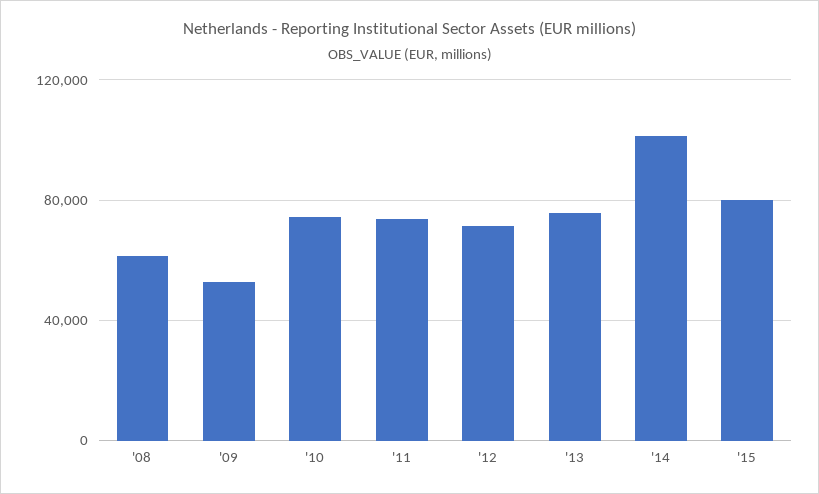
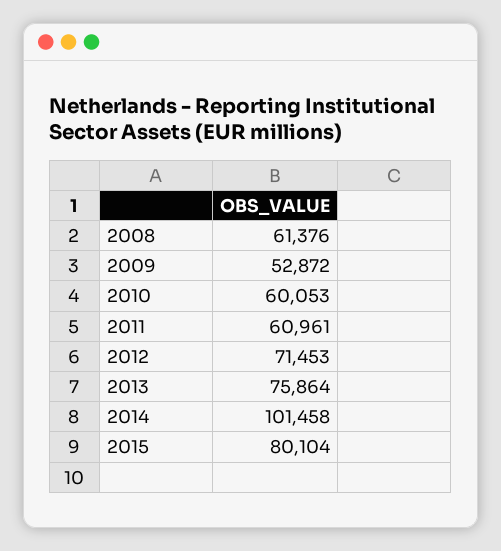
'10: 75000 -> 60053
'11: 75000 -> 60961

